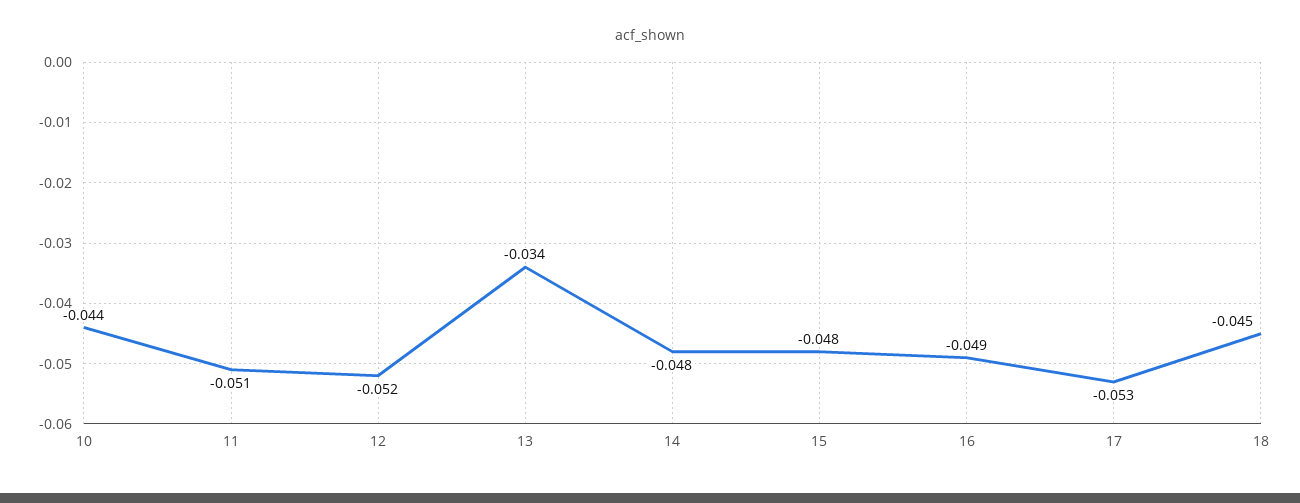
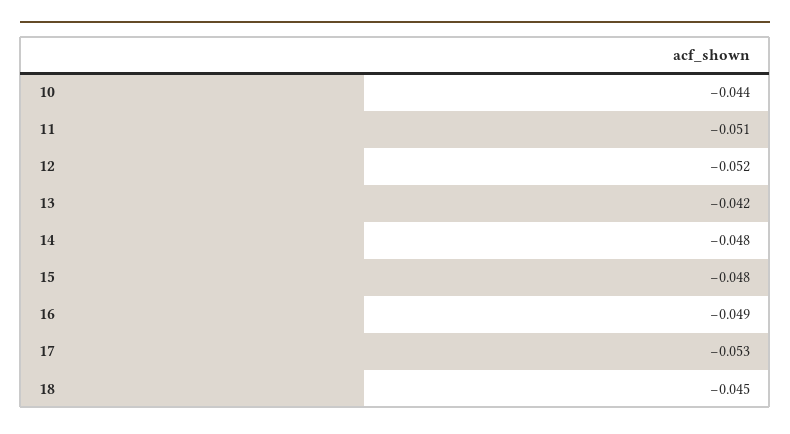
13: -0.034 -> -0.042

